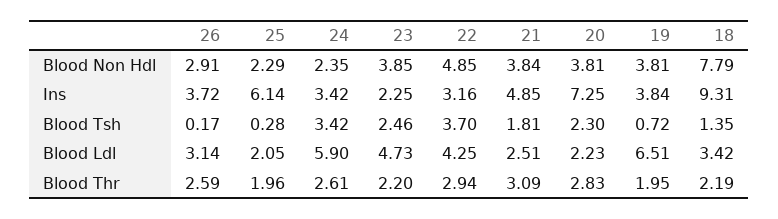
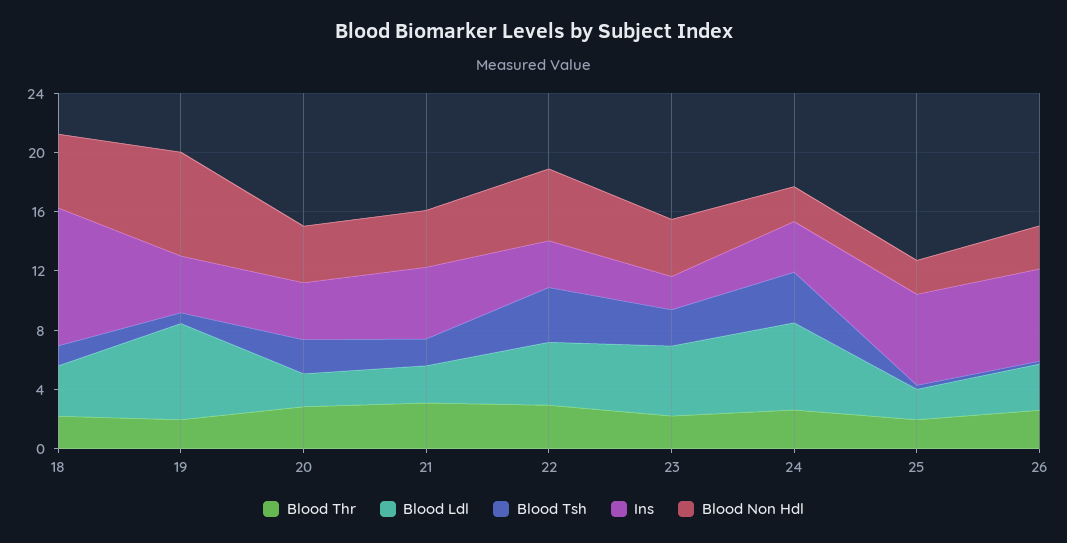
Blood Non Hdl, 19: 3.81 -> 7
Blood Non Hdl, 18: 7.79 -> 5
Ins, 26: 3.72 -> 6
Ins, 20: 7.25 -> 4

